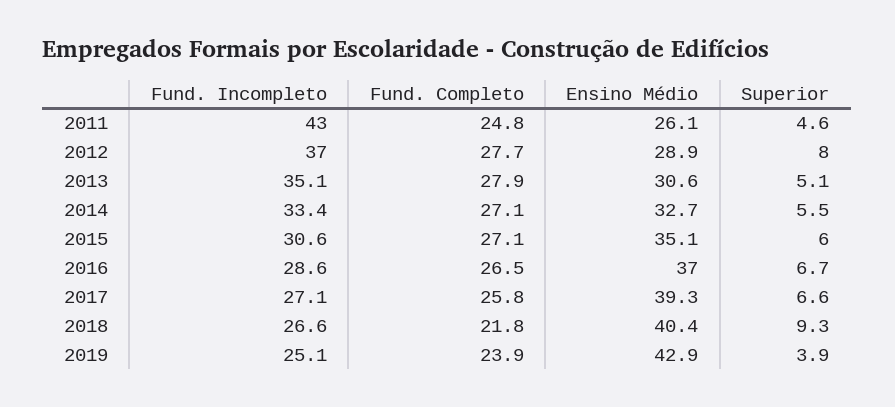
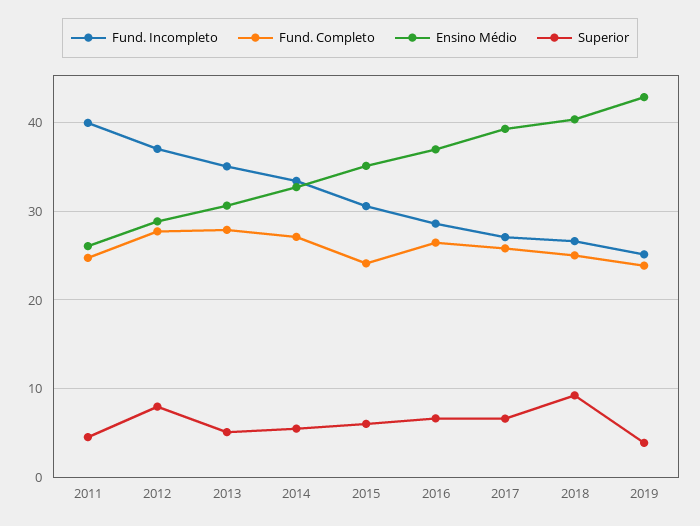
Fund. Incompleto, 2011: 43 -> 40
Fund. Completo, 2015: 27.1 -> 24
Fund. Completo, 2018: 21.8 -> 25

